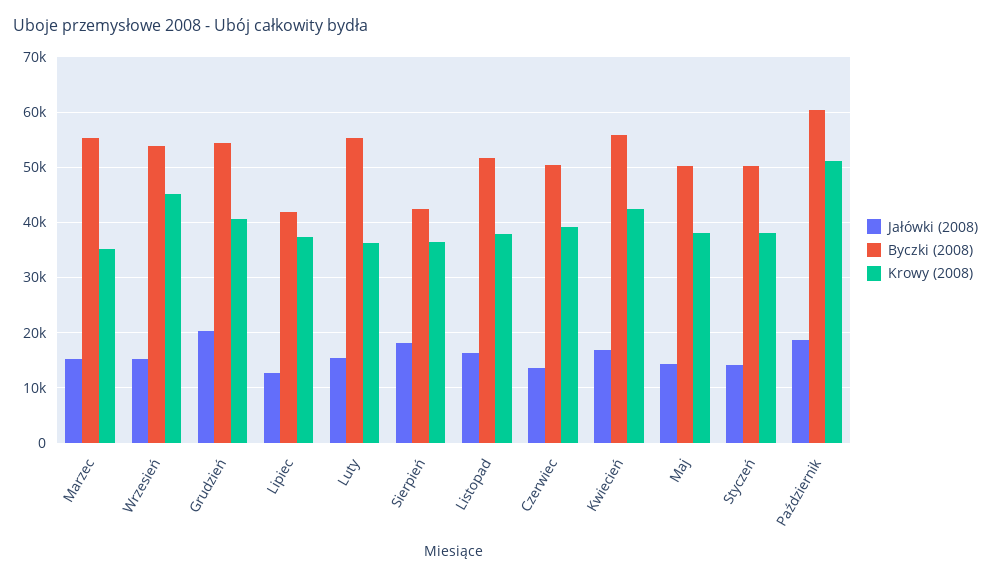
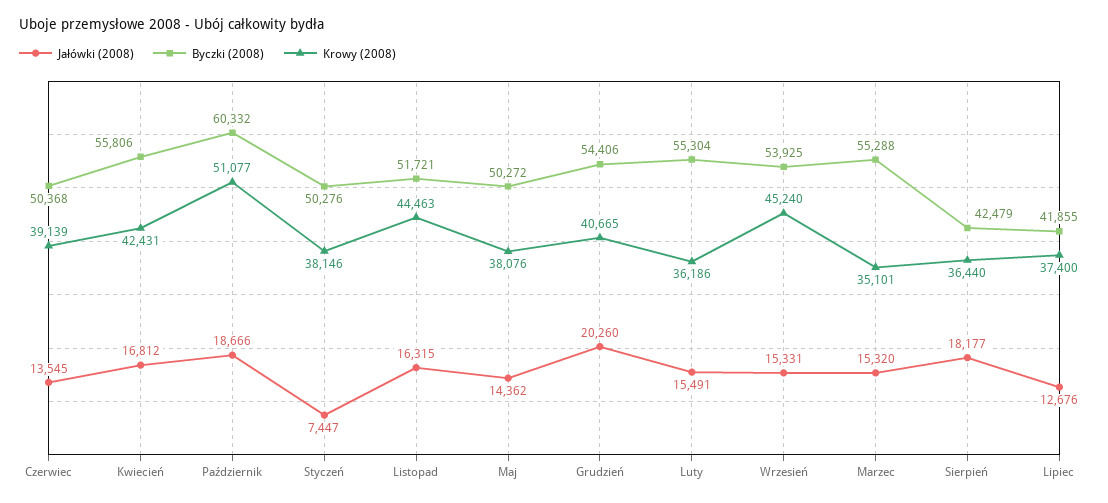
Krowy (2008), Listopad: 38000 -> 44463
Jałówki (2008), Styczeń: 14000 -> 7447

